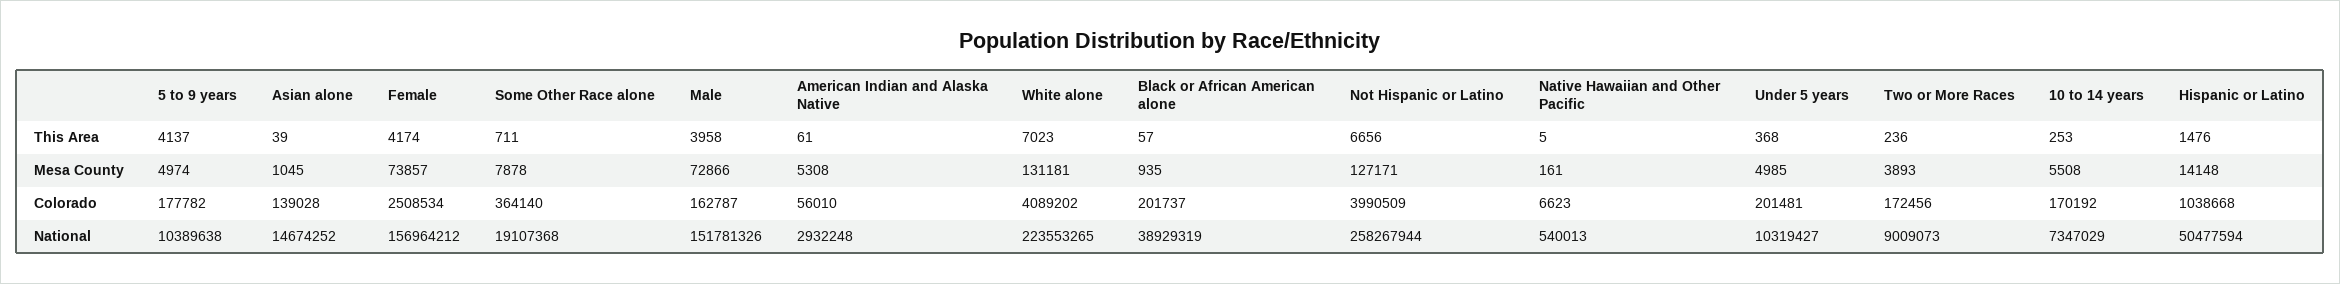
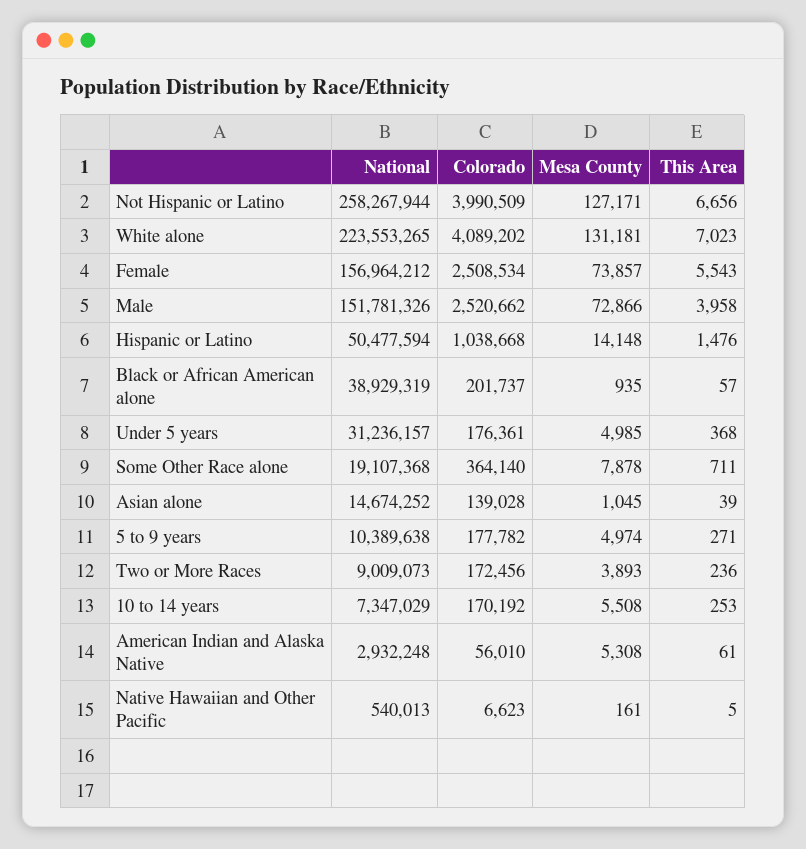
5 to 9 years, This Area: 4137 -> 271
Female, This Area: 4174 -> 5543
Male, Colorado: 162787 -> 2520662
Under 5 years, Colorado: 201481 -> 176361
Under 5 years, National: 10319427 -> 31236157

